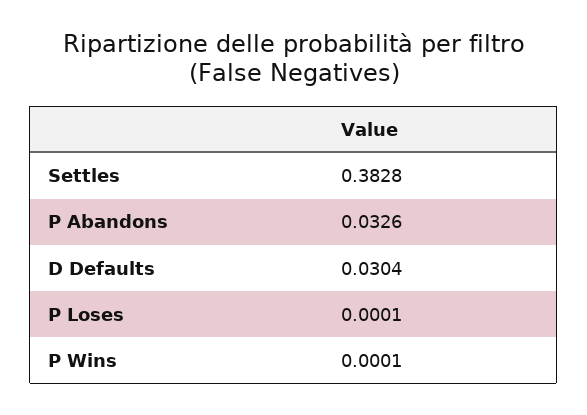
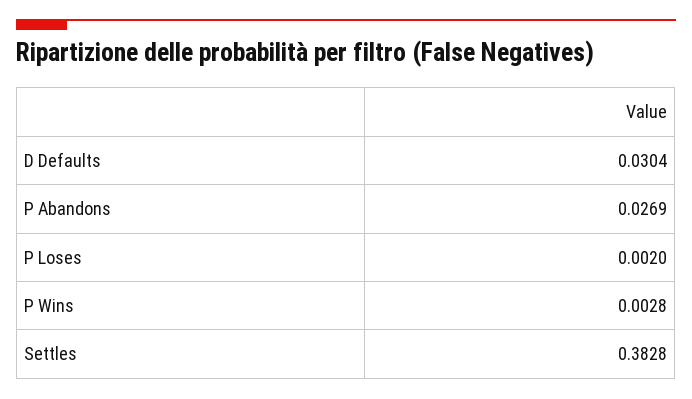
P Abandons: 0.0326 -> 0.0269
P Loses: 0.0001 -> 0.002
P Wins: 0.0001 -> 0.0028

